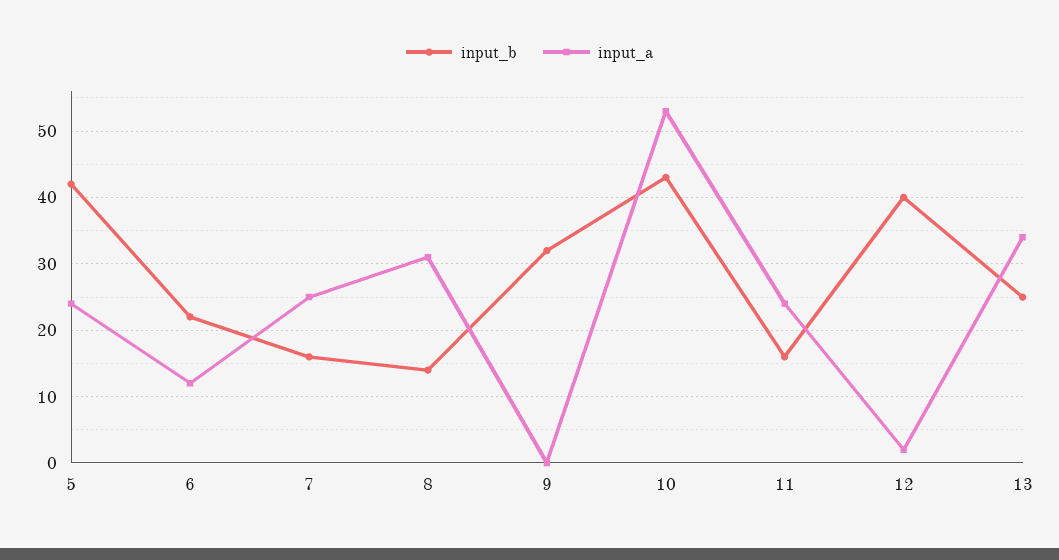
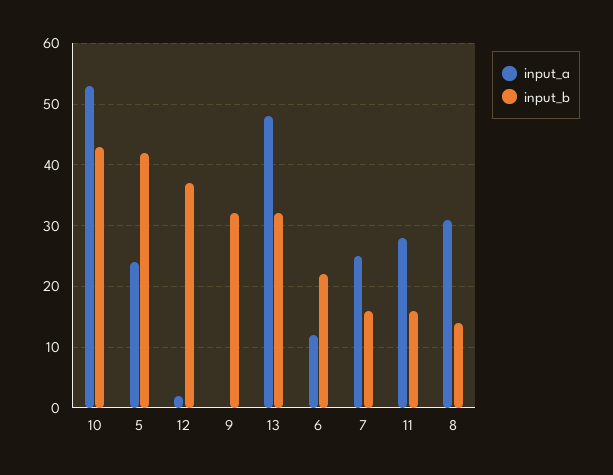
input_a, 11: 24 -> 28
input_b, 12: 40 -> 37
input_b, 13: 25 -> 32
input_a, 13: 34 -> 48

